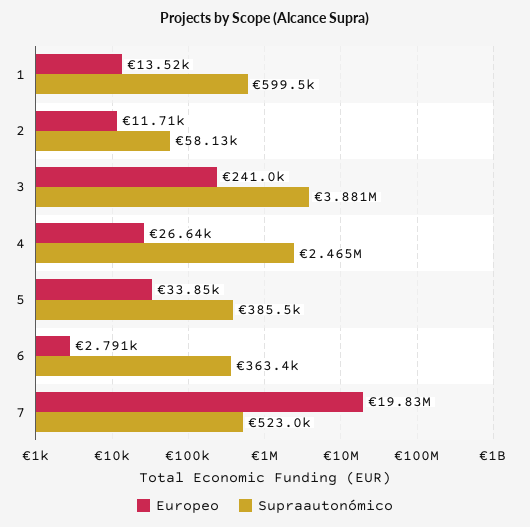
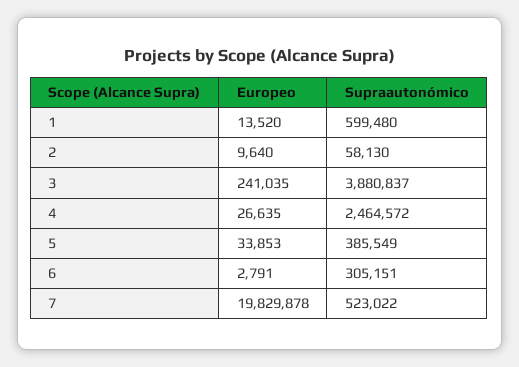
Europeo, 2: 11710 -> 9640
Supraautonómico, 6: 363400 -> 305151

